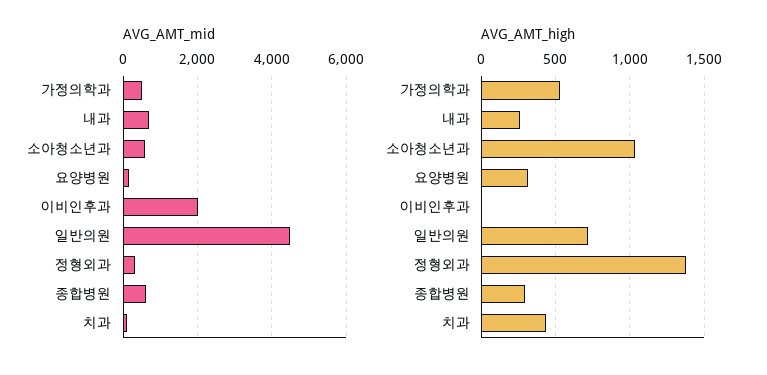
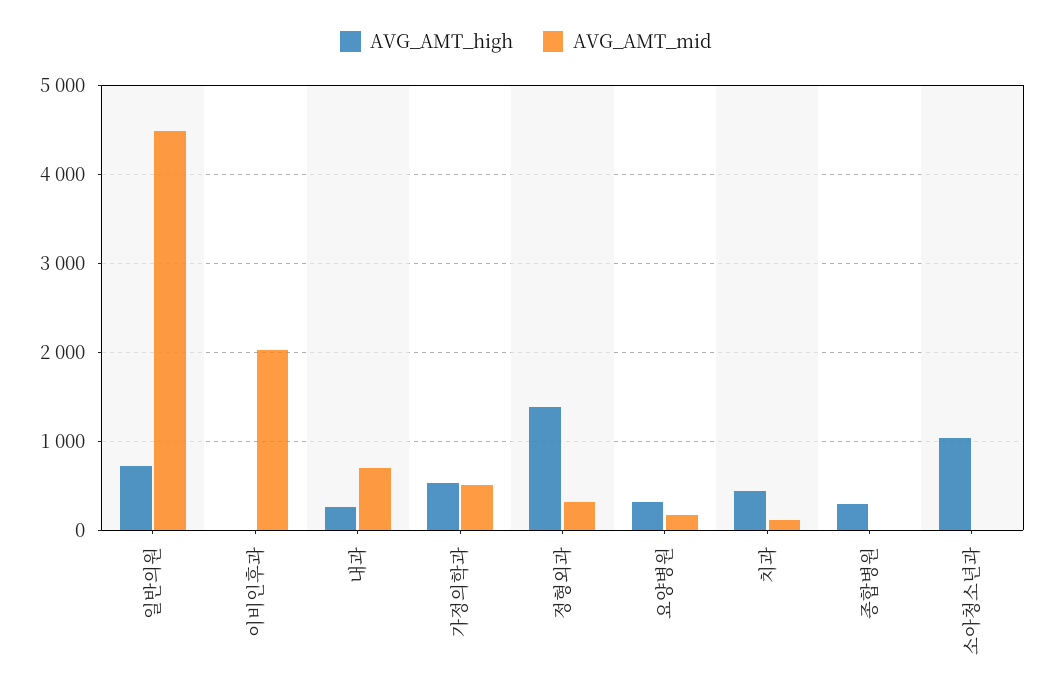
AVG_AMT_mid, 소아청소년과: 600 -> 0
AVG_AMT_mid, 종합병원: 600 -> 0

